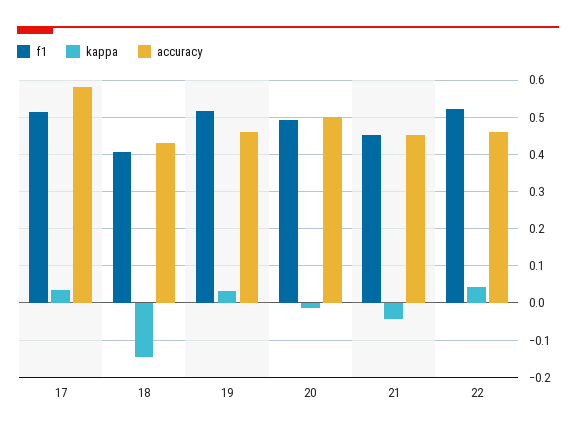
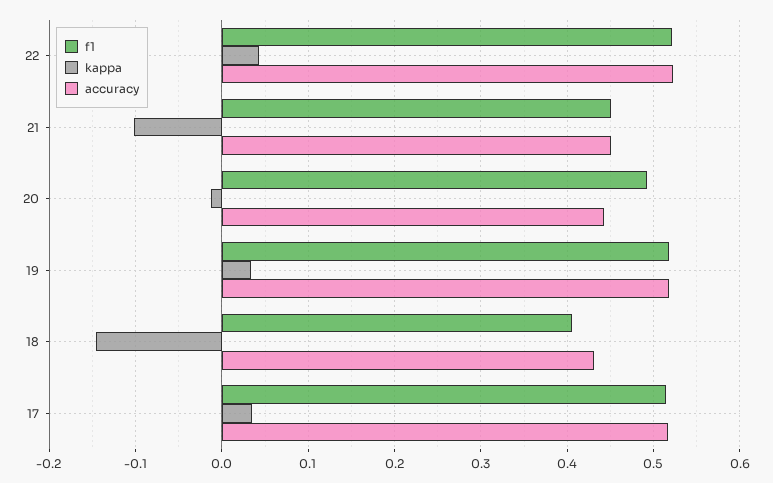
accuracy, 17: 0.58 -> 0.52
accuracy, 19: 0.46 -> 0.52
accuracy, 20: 0.5 -> 0.44
kappa, 21: -0.04 -> -0.1
accuracy, 22: 0.46 -> 0.52

